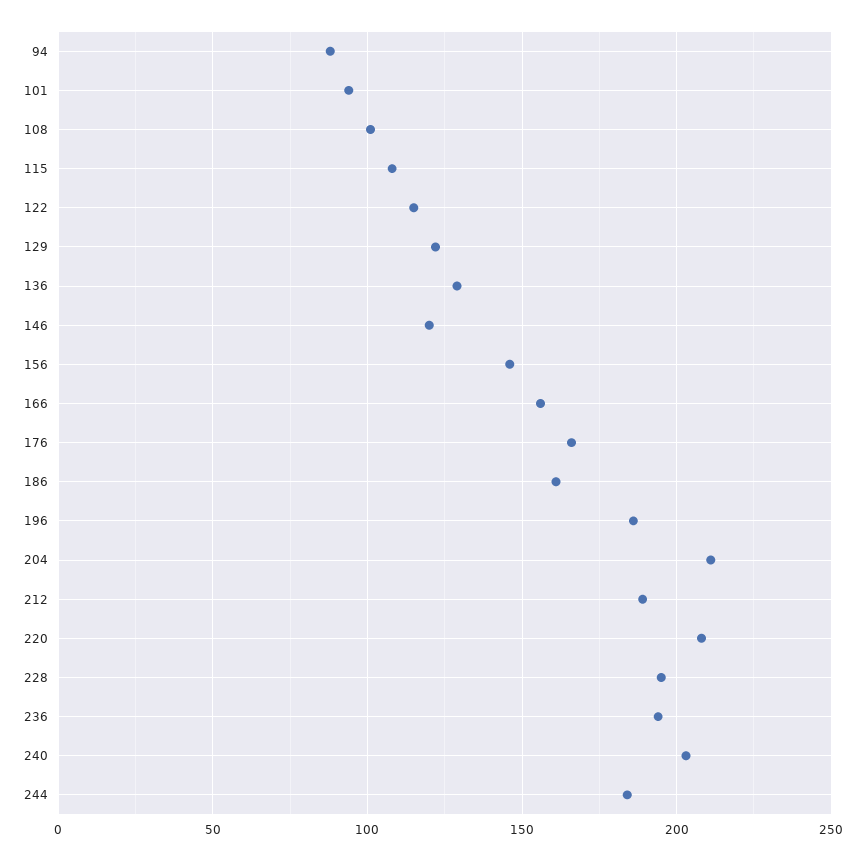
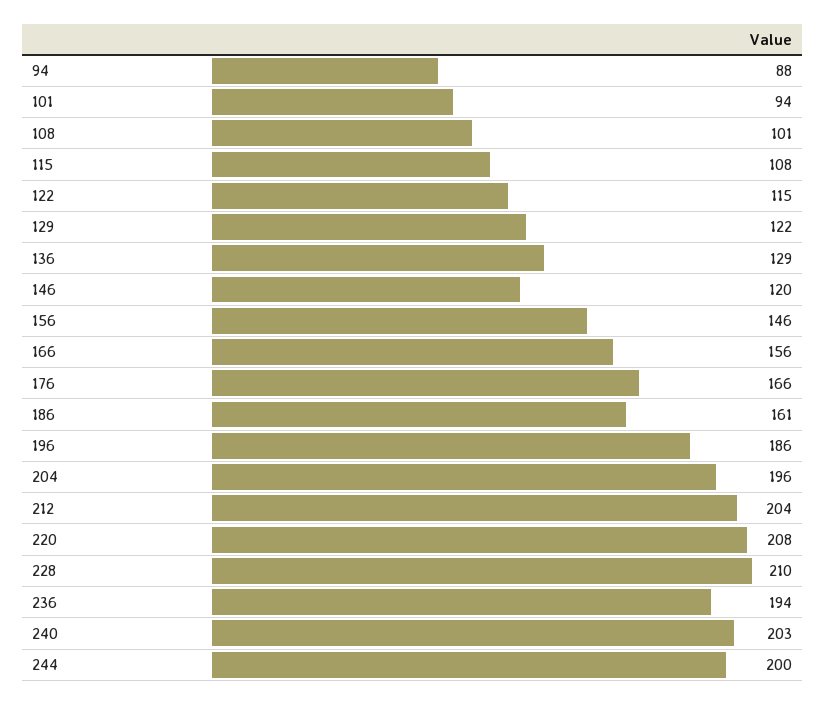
204: 210 -> 196
212: 190 -> 204
228: 195 -> 210
244: 185 -> 200

